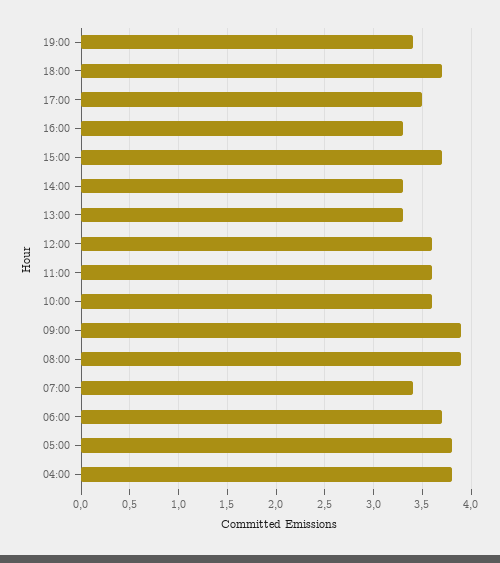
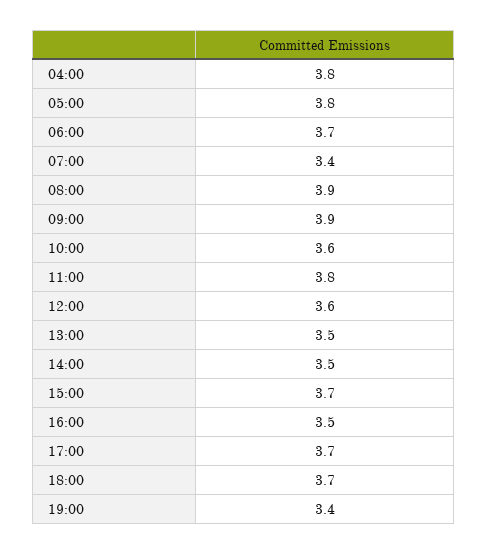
17:00: 3.5 -> 3.7
16:00: 3.3 -> 3.5
14:00: 3.3 -> 3.5
13:00: 3.3 -> 3.5
11:00: 3.6 -> 3.8

